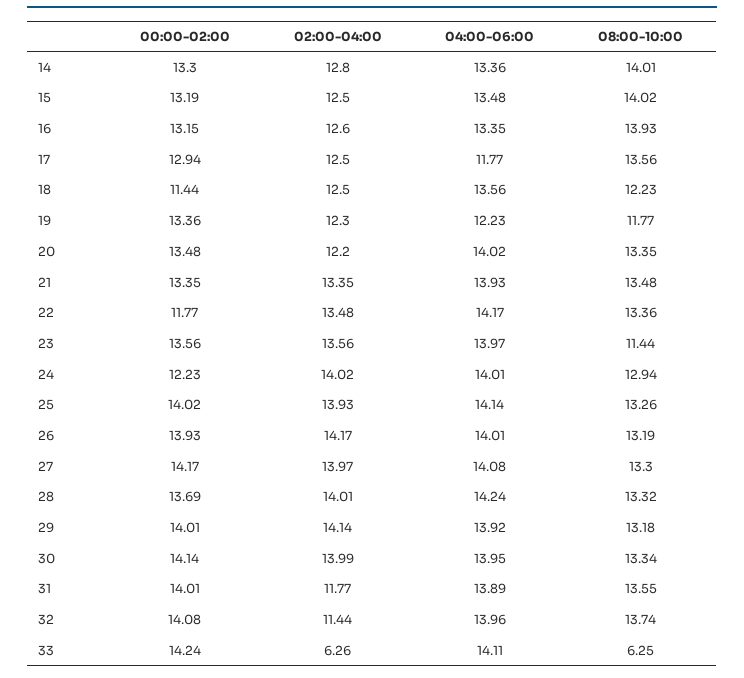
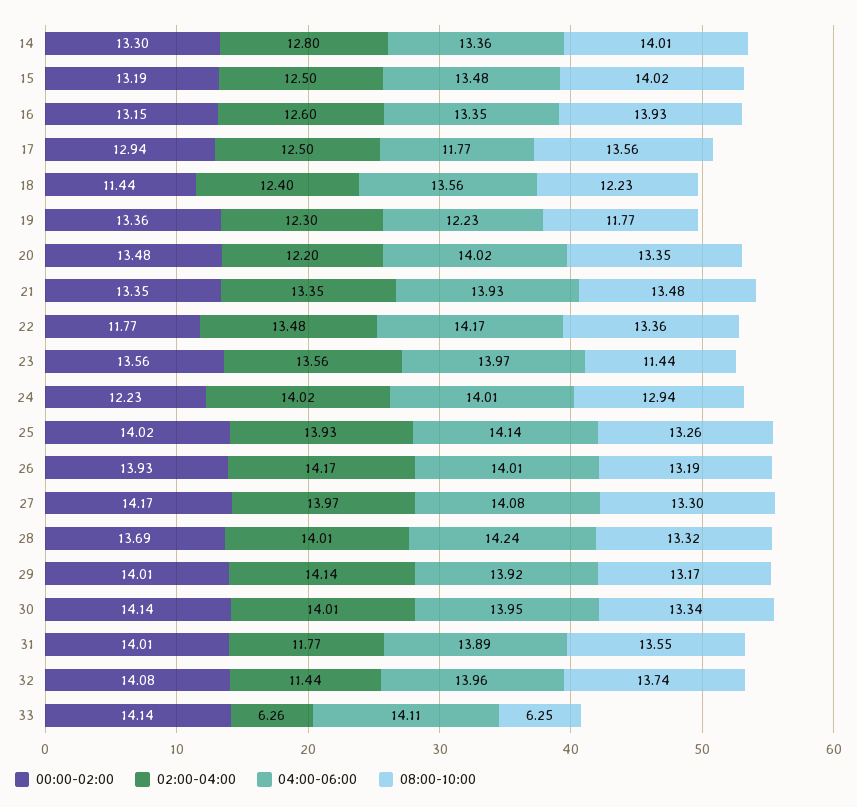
02:00-04:00, 18: 12.5 -> 12.4
08:00-10:00, 29: 13.18 -> 13.17
02:00-04:00, 30: 13.99 -> 14.01
00:00-02:00, 33: 14.24 -> 14.14

